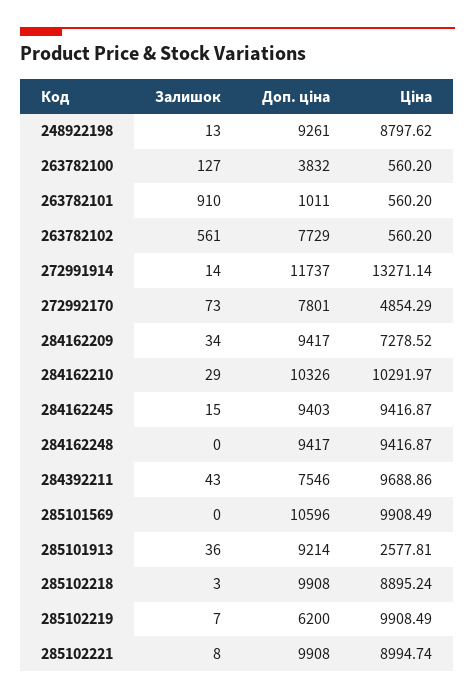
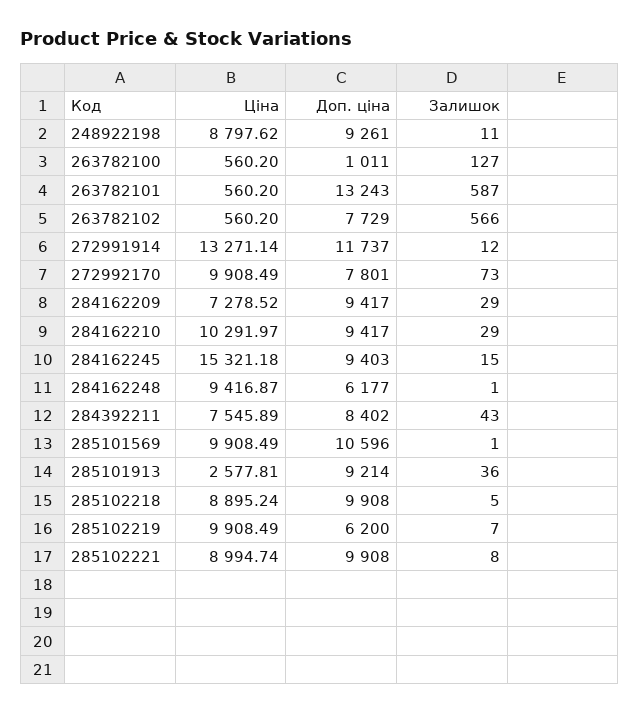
Залишок, 248922198: 13 -> 11
Доп. ціна, 263782100: 3832 -> 1011
Залишок, 263782101: 910 -> 587
Доп. ціна, 263782101: 1011 -> 13243
Залишок, 263782102: 561 -> 566
Залишок, 272991914: 14 -> 12
Ціна, 272992170: 4854.29 -> 9908.49
Залишок, 284162209: 34 -> 29
Доп. ціна, 284162210: 10326 -> 9417
Ціна, 284162245: 9416.87 -> 15321.18
Залишок, 284162248: 0 -> 1
Доп. ціна, 284162248: 9417 -> 6177
Доп. ціна, 284392211: 7546 -> 8402
Ціна, 284392211: 9688.86 -> 7545.89
Залишок, 285101569: 0 -> 1
Залишок, 285102218: 3 -> 5

